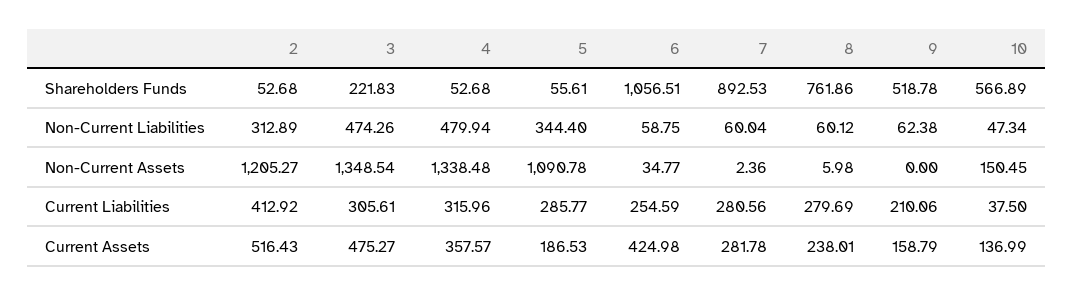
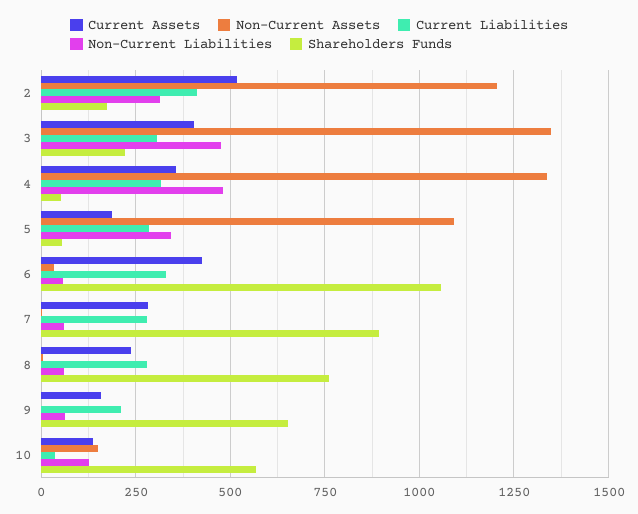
Shareholders Funds, 2: 52.68 -> 175
Shareholders Funds, 9: 518.78 -> 650
Non-Current Liabilities, 10: 47.34 -> 125
Current Liabilities, 6: 254.59 -> 325
Current Assets, 3: 475.27 -> 400

